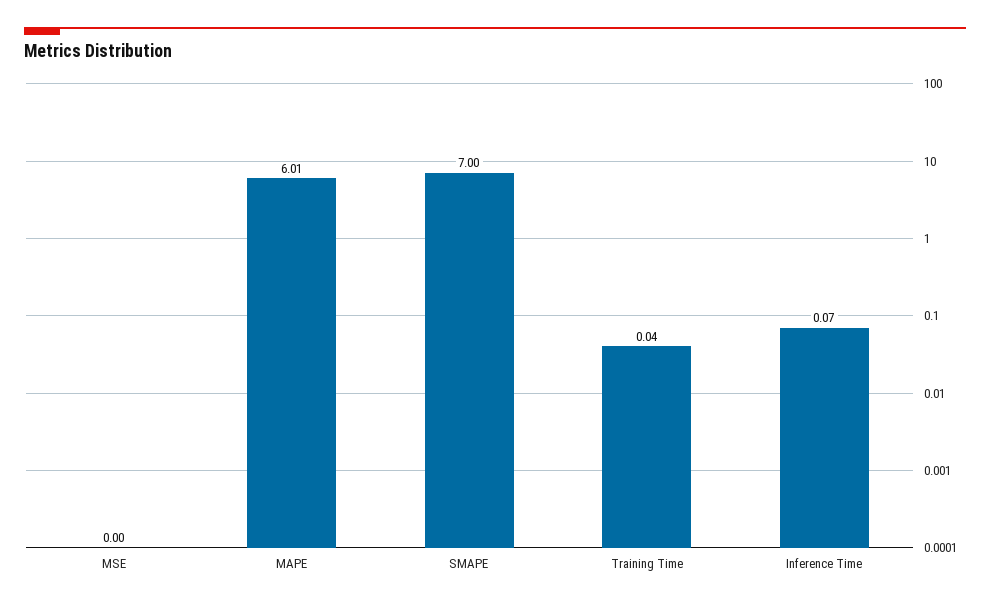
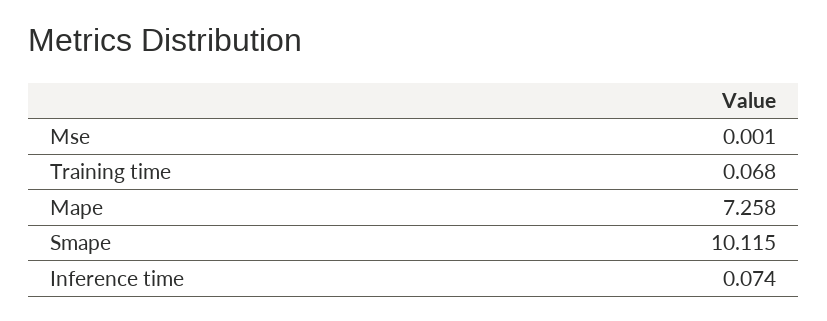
MAPE: 6.01 -> 7.258
SMAPE: 7 -> 10.115
Training Time: 0.04 -> 0.068

